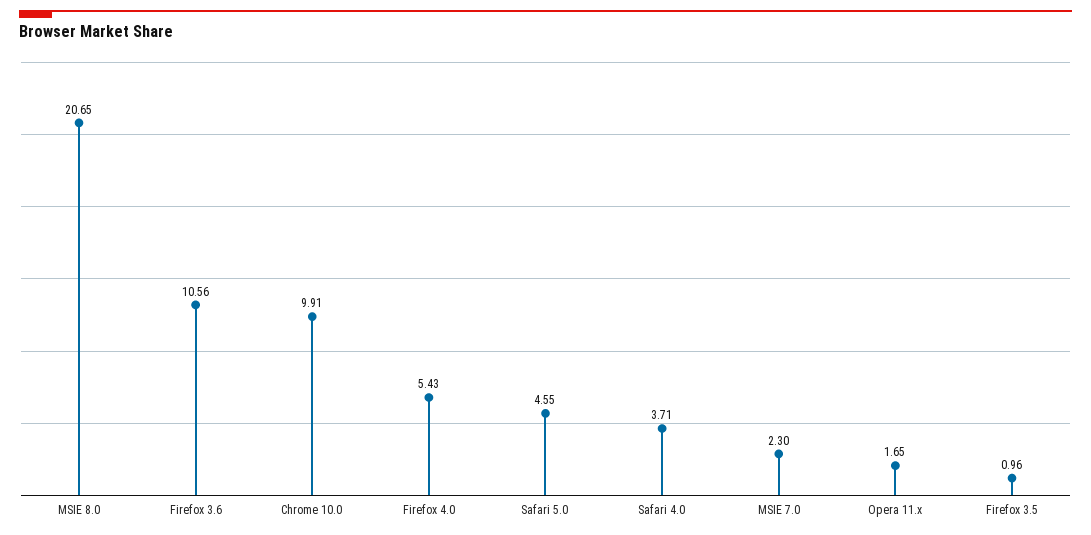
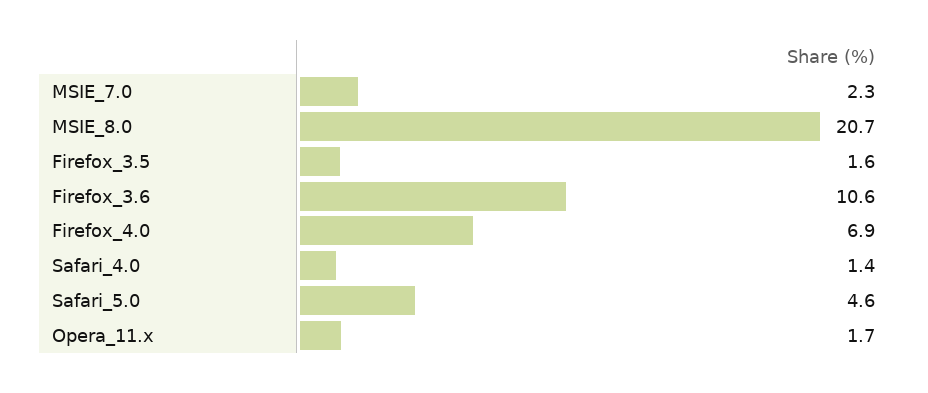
Chrome 10.0: 9.91 -> none
Firefox 4.0: 5.43 -> 6.9
Safari 4.0: 3.71 -> 1.4
Firefox 3.5: 0.96 -> 1.6

